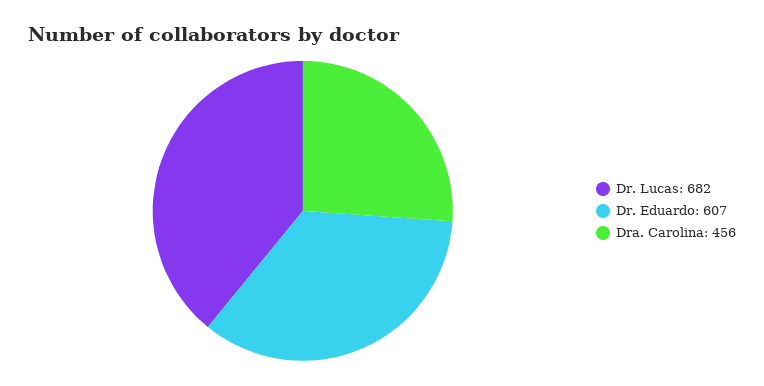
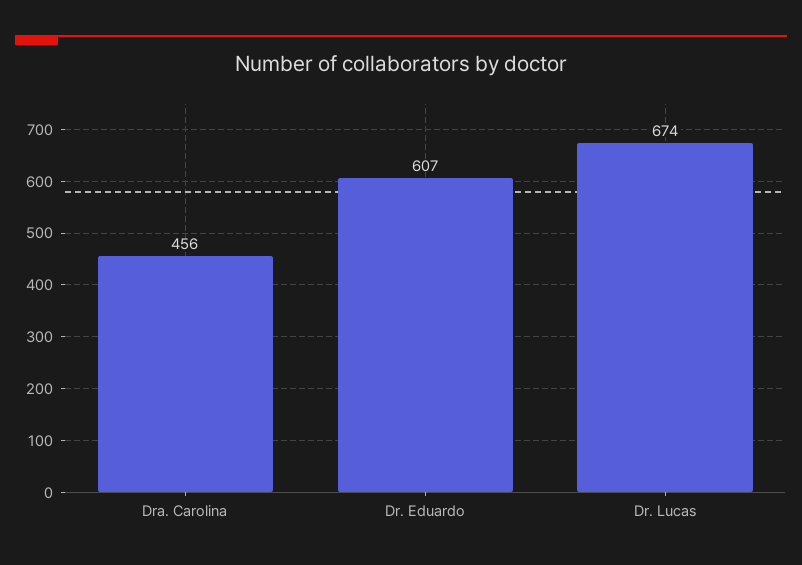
Dr. Lucas: 682 -> 674

